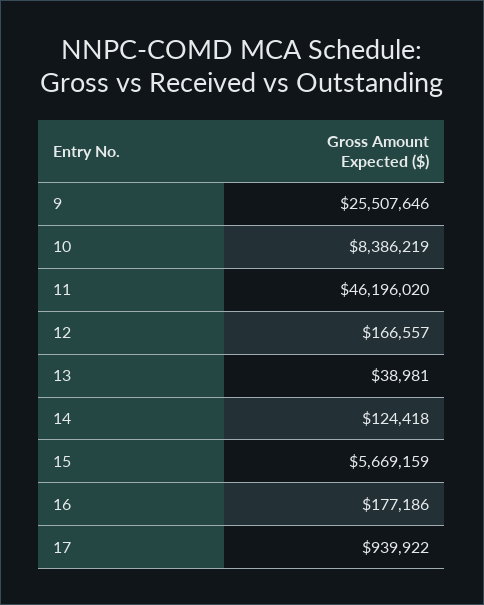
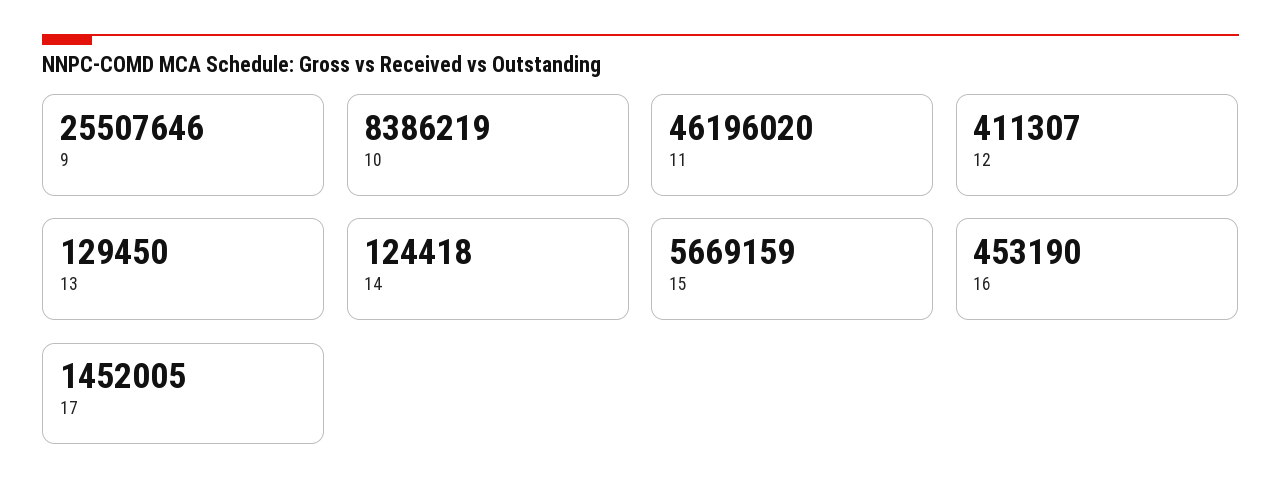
12: 166557 -> 411307
13: 38981 -> 129450
16: 177186 -> 453190
17: 939922 -> 1452005

